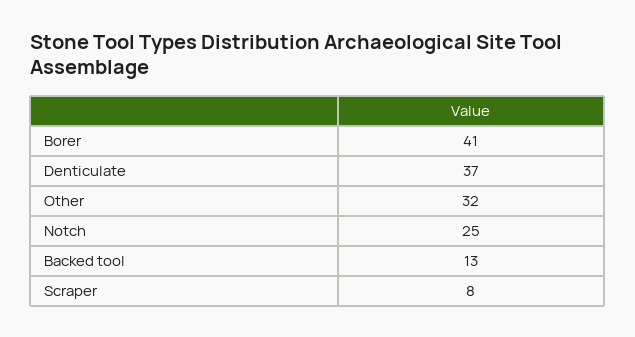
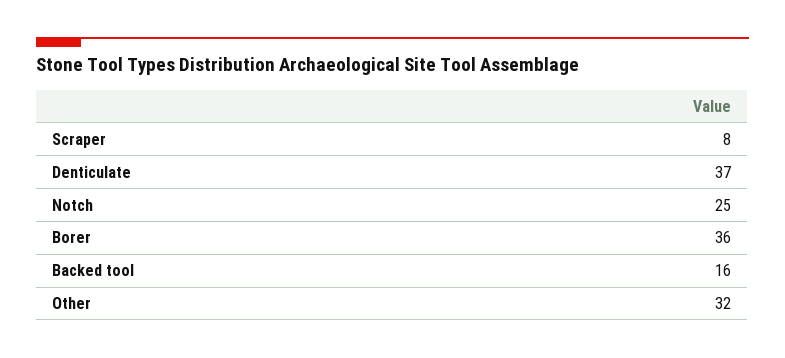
Borer: 41 -> 36
Backed tool: 13 -> 16

